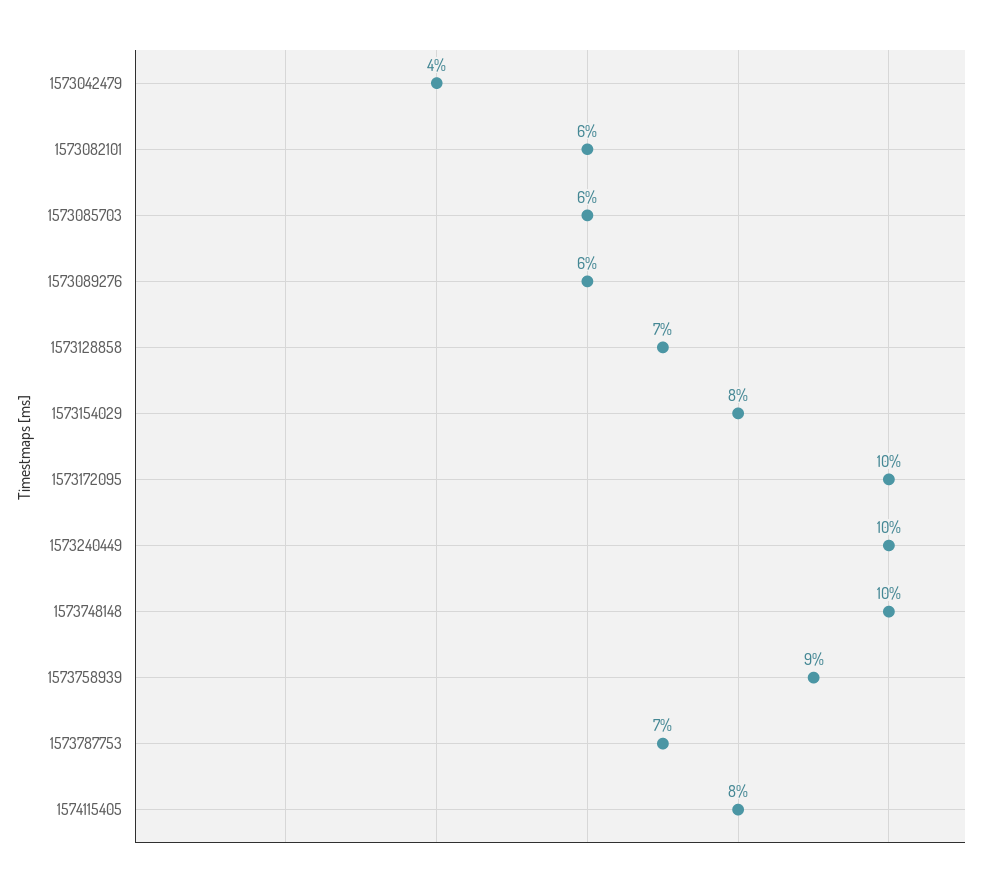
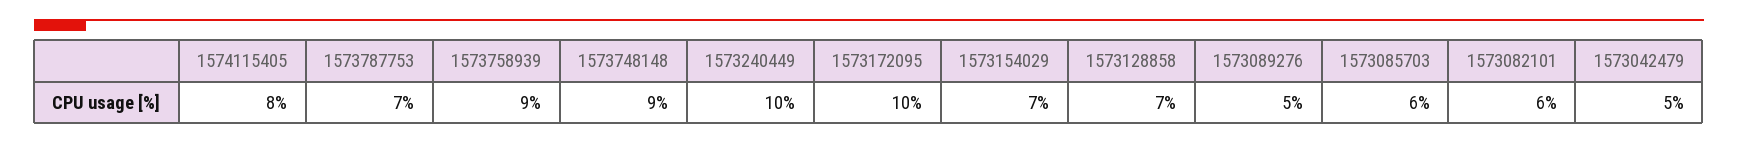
1573042479: 4 -> 5
1573089276: 6 -> 5
1573154029: 8 -> 7
1573748148: 10 -> 9

